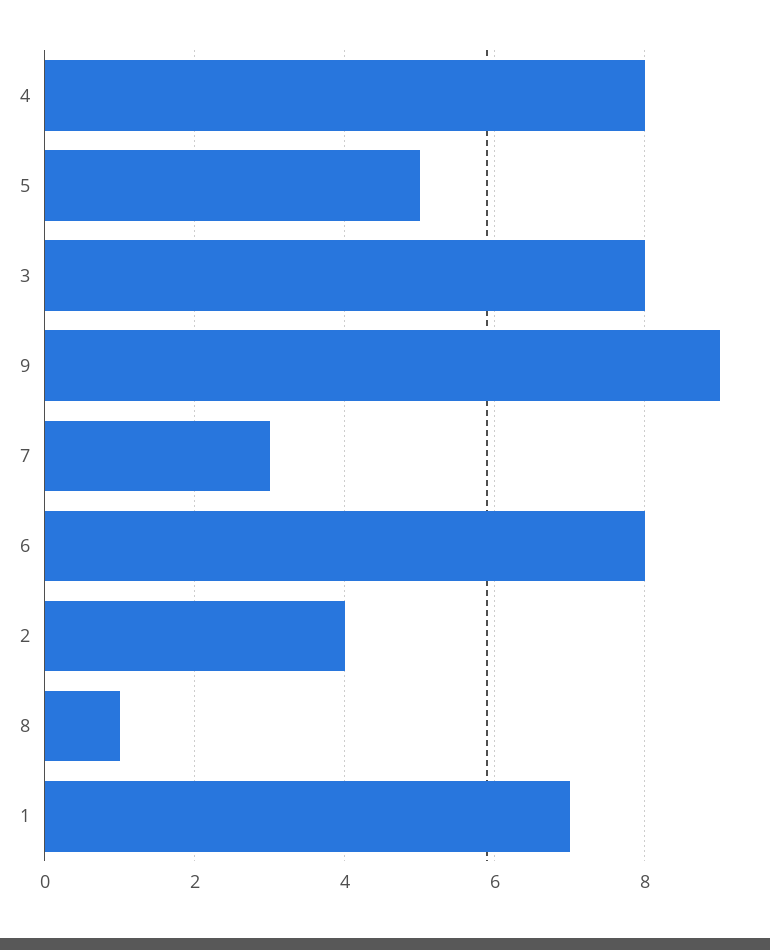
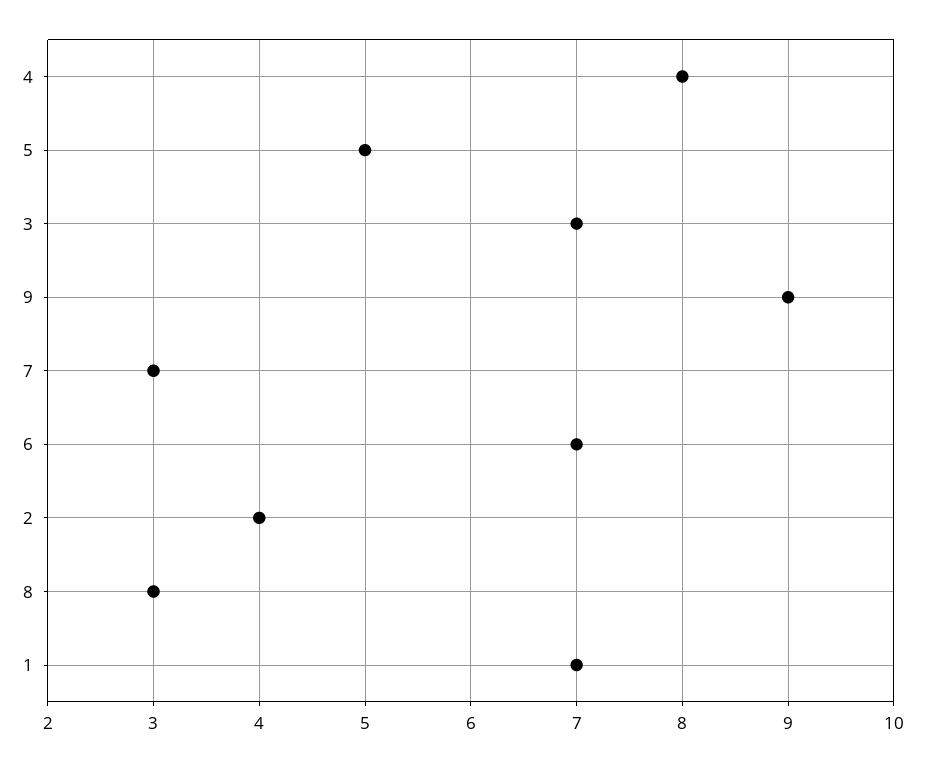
3: 8 -> 7
6: 8 -> 7
8: 1 -> 3

